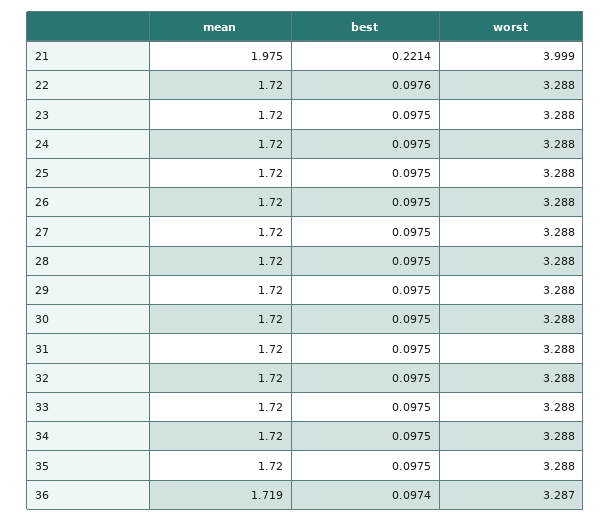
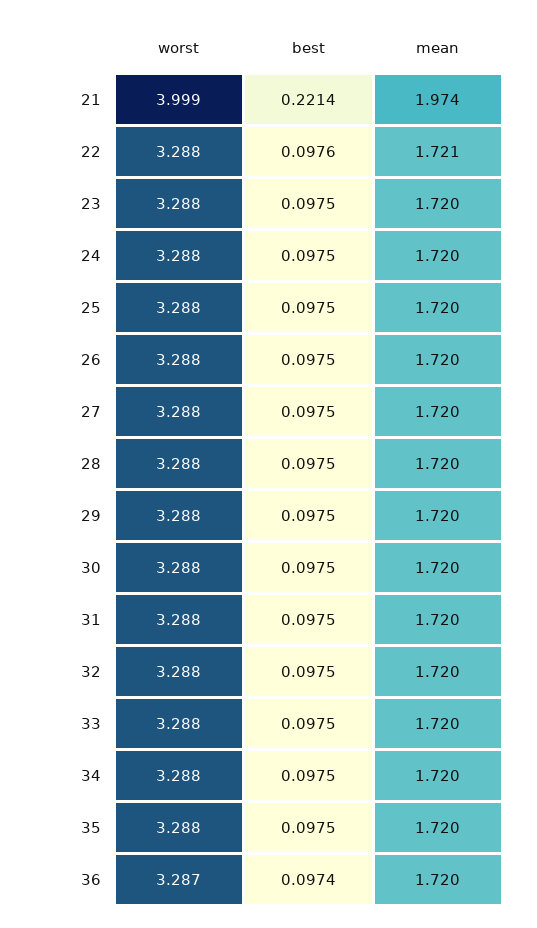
mean, 21: 1.975 -> 1.974
mean, 22: 1.72 -> 1.721
mean, 36: 1.719 -> 1.72

